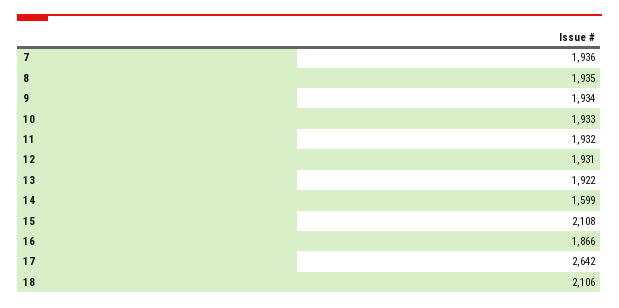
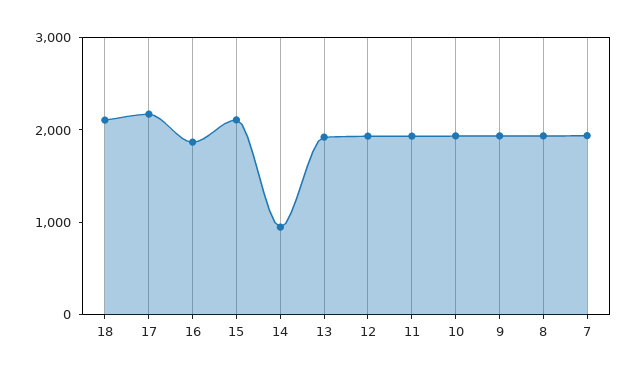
14: 1599 -> 1000
17: 2642 -> 2200

